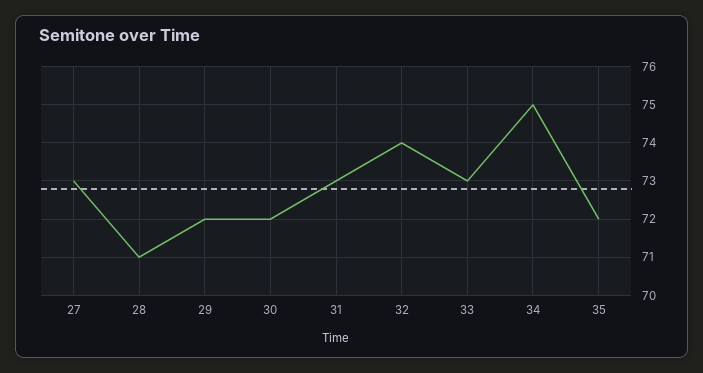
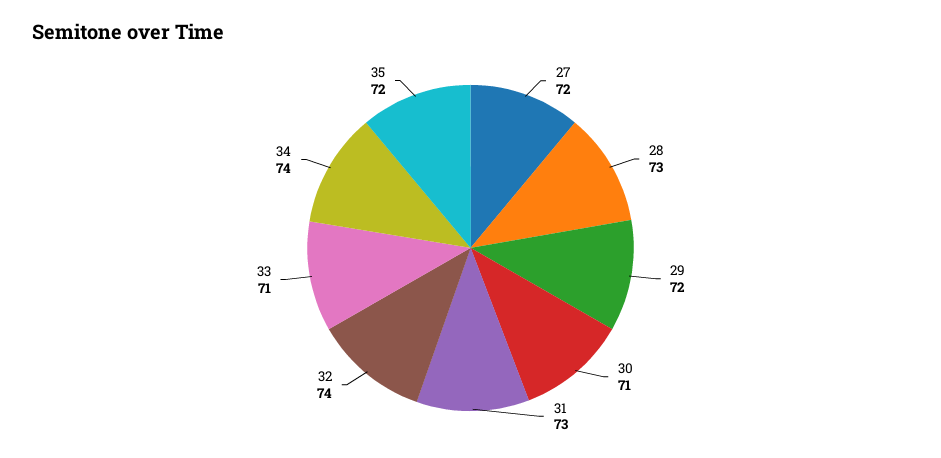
27: 73 -> 72
28: 71 -> 73
30: 72 -> 71
33: 73 -> 71
34: 75 -> 74

